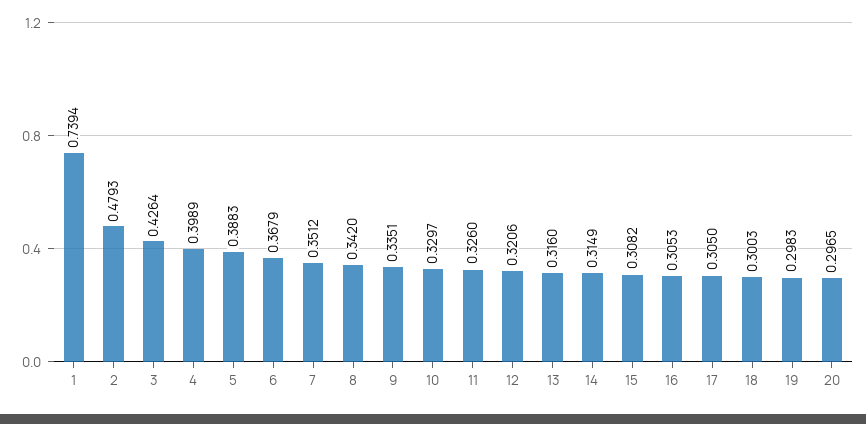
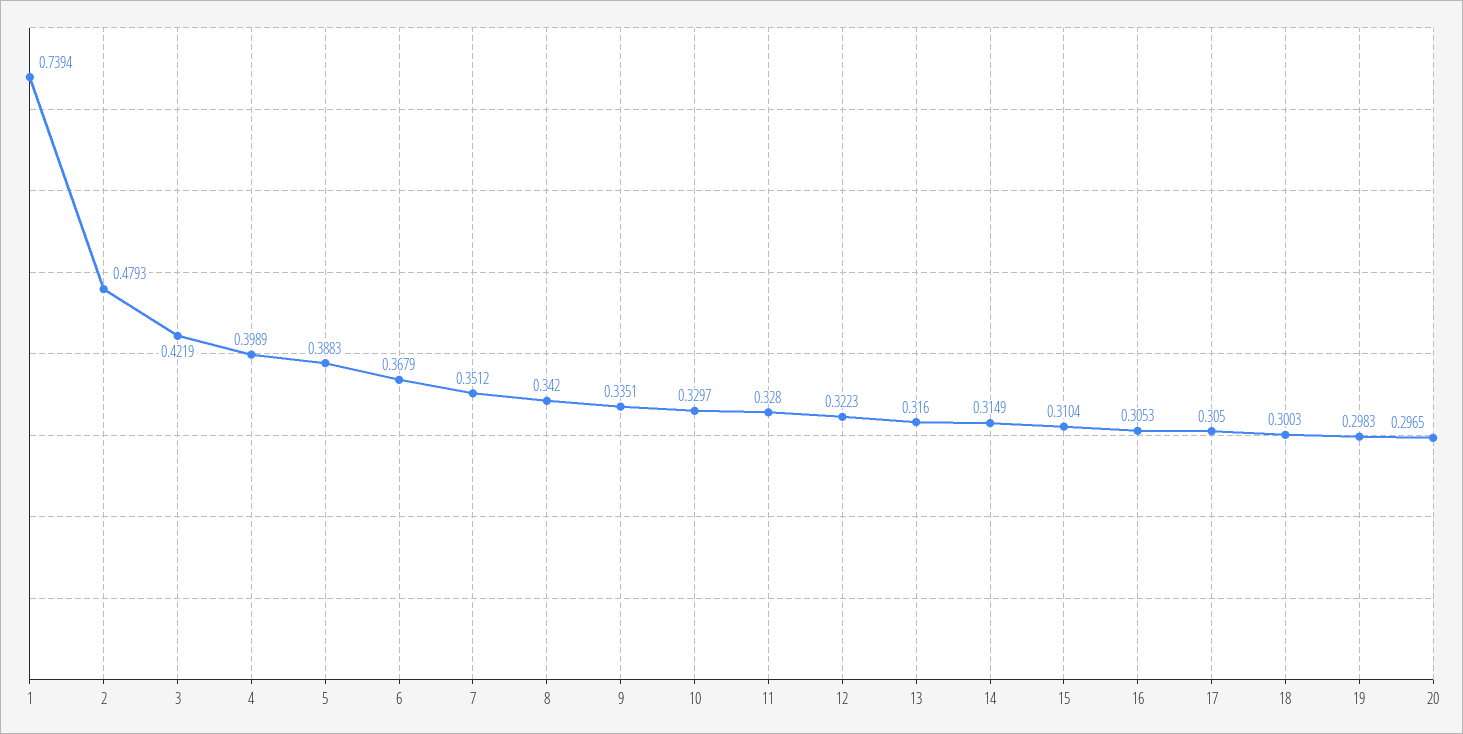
3: 0.4264 -> 0.4219
11: 0.326 -> 0.328
12: 0.3206 -> 0.3223
15: 0.3082 -> 0.3104

